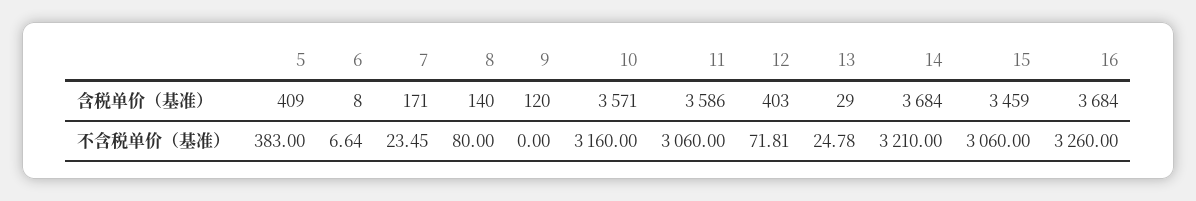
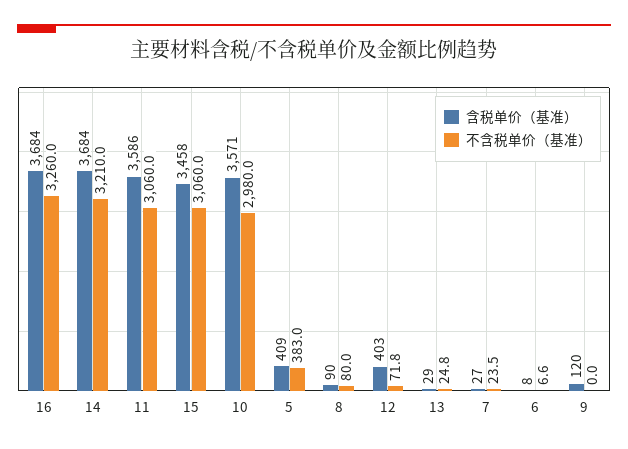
含税单价（基准）, 7: 171 -> 27
含税单价（基准）, 8: 140 -> 90
含税单价（基准）, 15: 3459 -> 3458
不含税单价（基准）, 10: 3160 -> 2980

